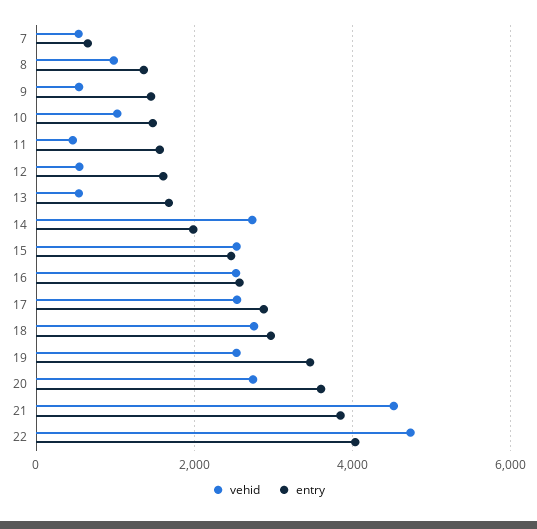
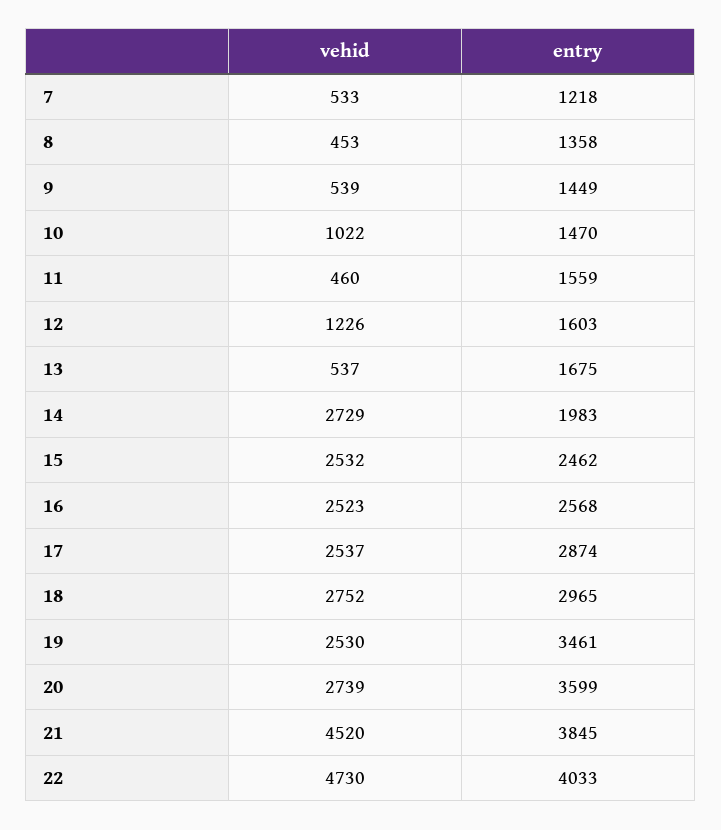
entry, 7: 600 -> 1218
vehid, 8: 1000 -> 453
vehid, 12: 600 -> 1226

